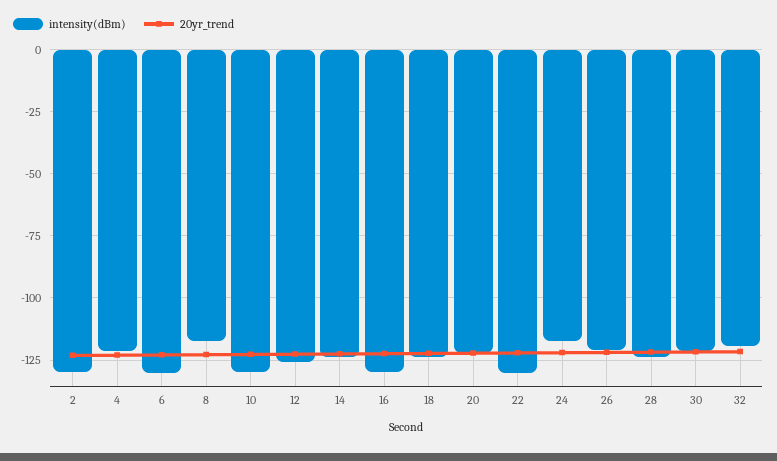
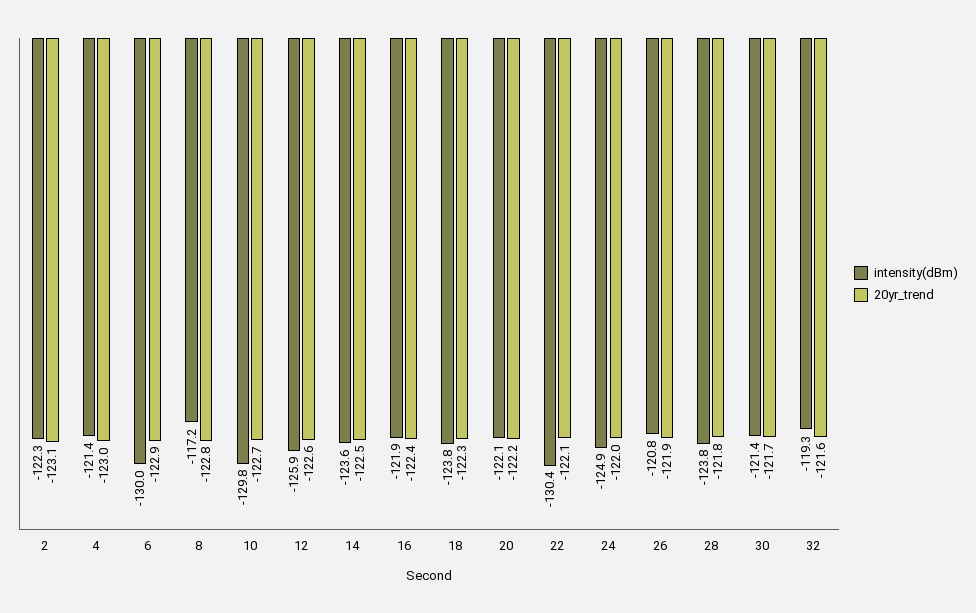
intensity(dBm), 2: -130 -> -122.3
intensity(dBm), 16: -130 -> -121.9
intensity(dBm), 24: -117.5 -> -124.9

